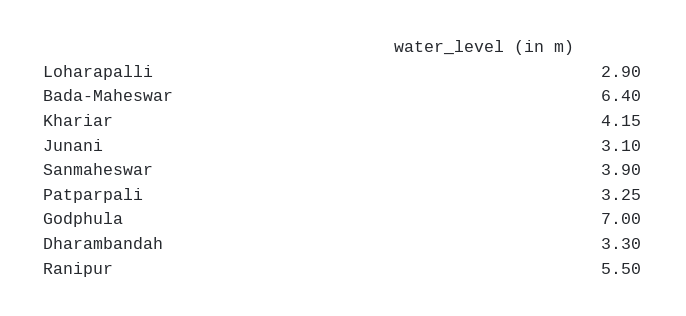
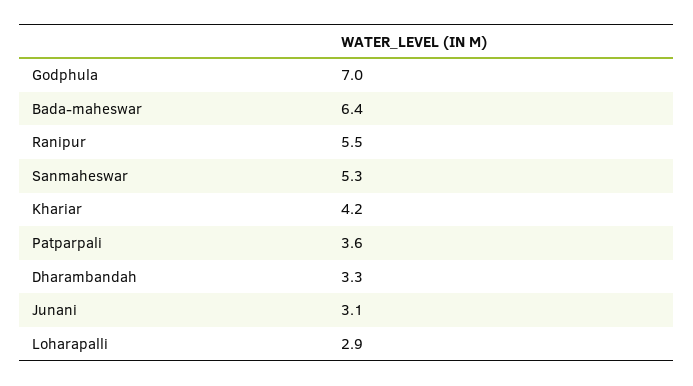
Sanmaheswar: 3.9 -> 5.3
Patparpali: 3.25 -> 3.6

